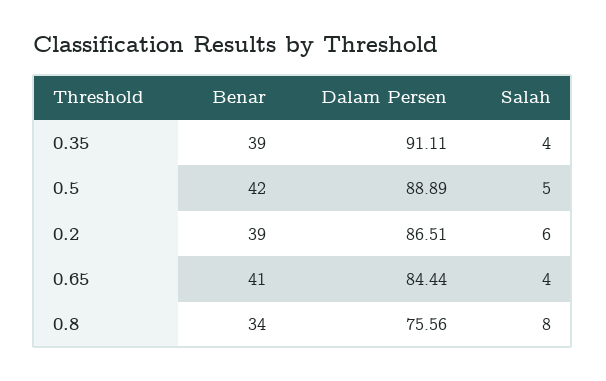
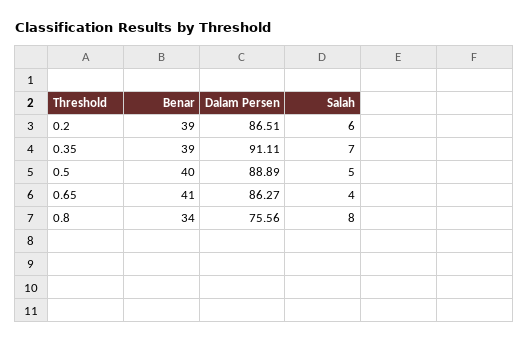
Salah, 0.35: 4 -> 7
Benar, 0.5: 42 -> 40
Dalam Persen, 0.65: 84.44 -> 86.27

